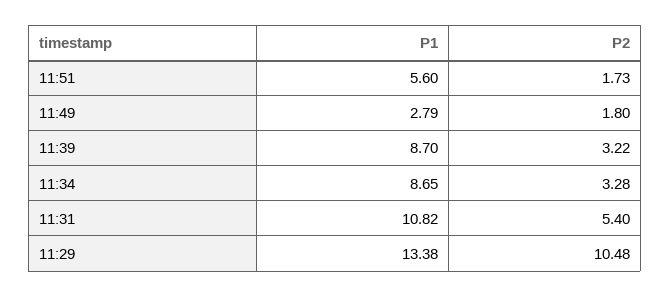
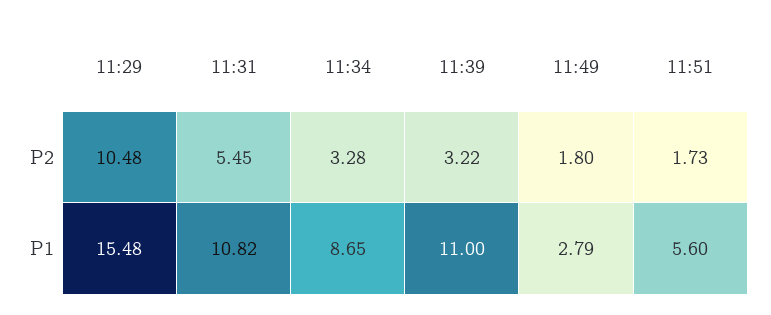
P1, 11:39: 8.7 -> 11
P2, 11:31: 5.4 -> 5.45
P1, 11:29: 13.38 -> 15.48

